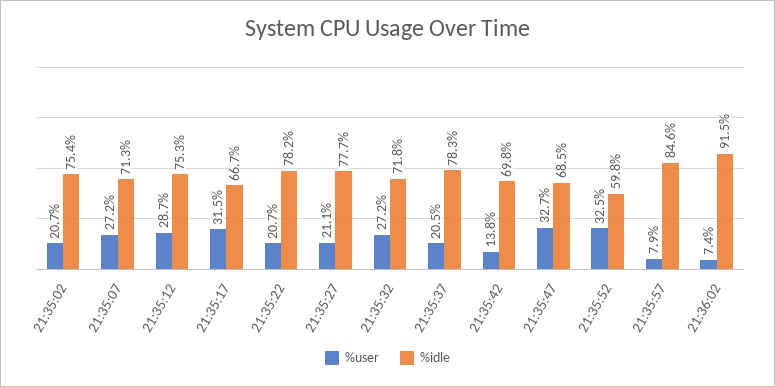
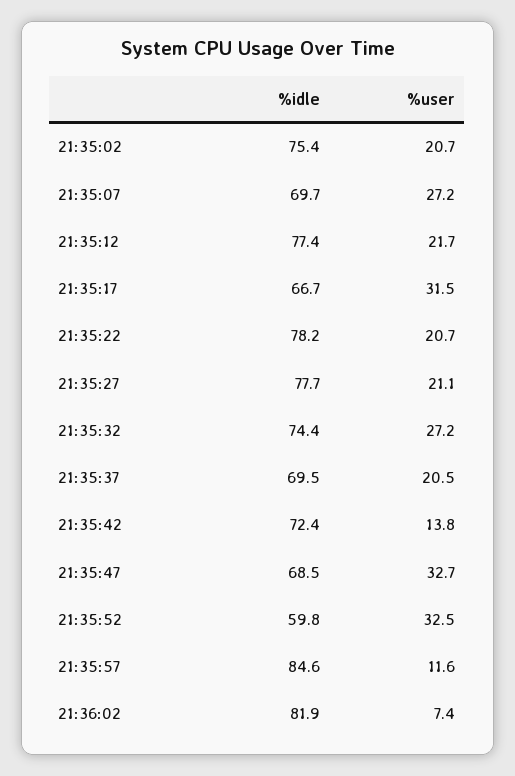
%idle, 21:35:07: 71.3 -> 69.7
%user, 21:35:12: 28.7 -> 21.7
%idle, 21:35:12: 75.3 -> 77.4
%idle, 21:35:32: 71.8 -> 74.4
%idle, 21:35:37: 78.3 -> 69.5
%idle, 21:35:42: 69.8 -> 72.4
%user, 21:35:57: 7.9 -> 11.6
%idle, 21:36:02: 91.5 -> 81.9

